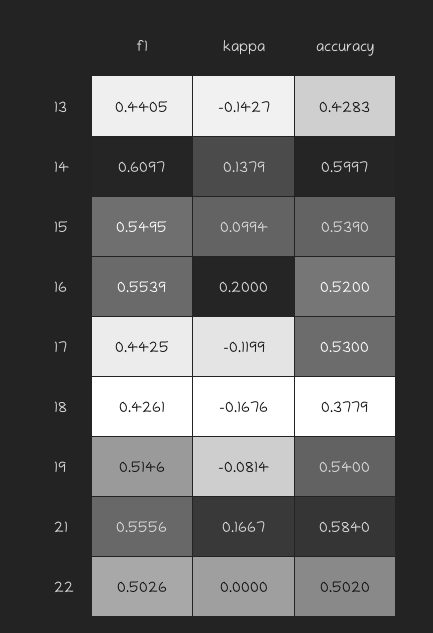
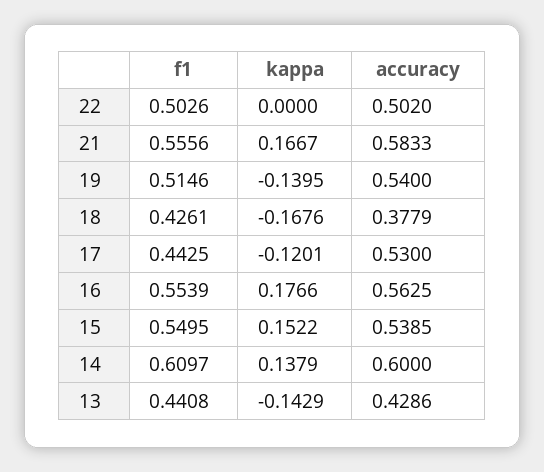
f1, 13: 0.4405 -> 0.4408
kappa, 13: -0.1427 -> -0.1429
accuracy, 13: 0.4283 -> 0.4286
accuracy, 14: 0.5997 -> 0.6
kappa, 15: 0.0994 -> 0.1522
accuracy, 15: 0.539 -> 0.5385
kappa, 16: 0.2 -> 0.1766
accuracy, 16: 0.52 -> 0.5625
kappa, 17: -0.1199 -> -0.1201
kappa, 19: -0.0814 -> -0.1395
accuracy, 21: 0.584 -> 0.5833

